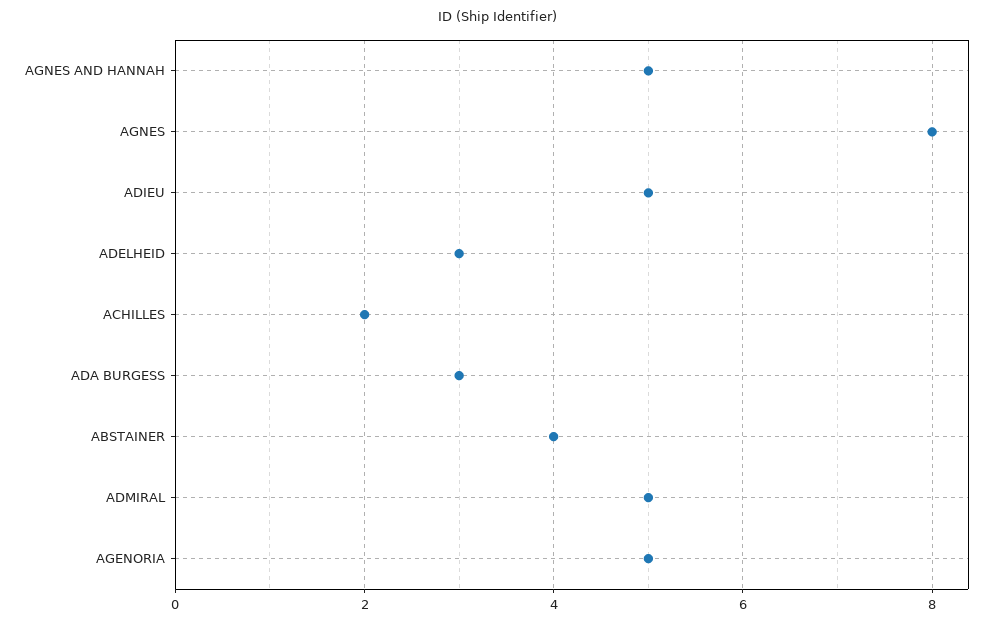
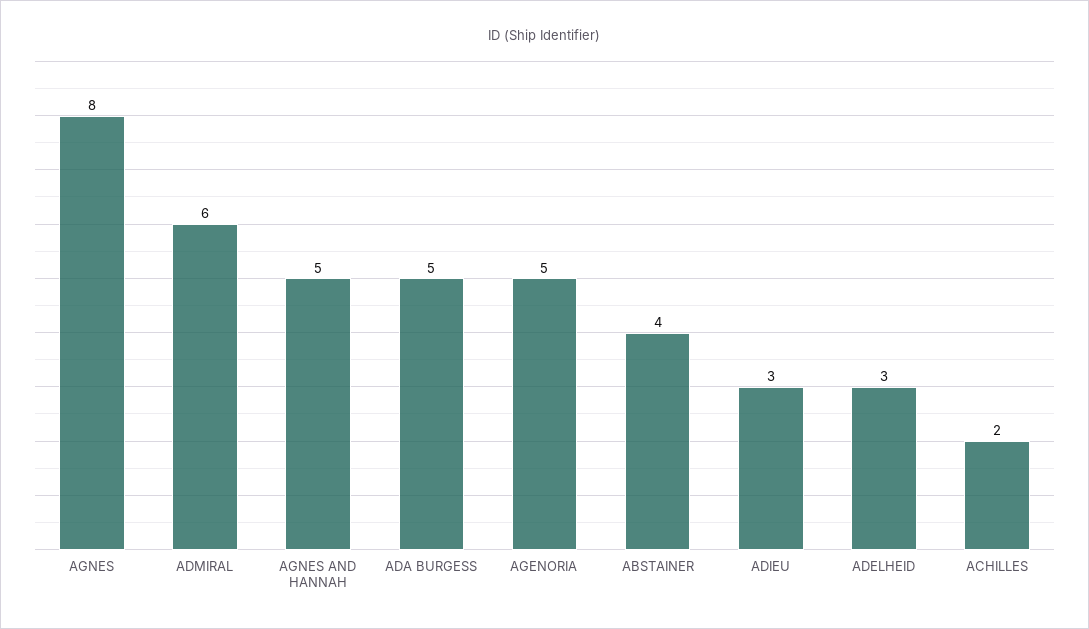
ADIEU: 5 -> 3
ADA BURGESS: 3 -> 5
ADMIRAL: 5 -> 6

